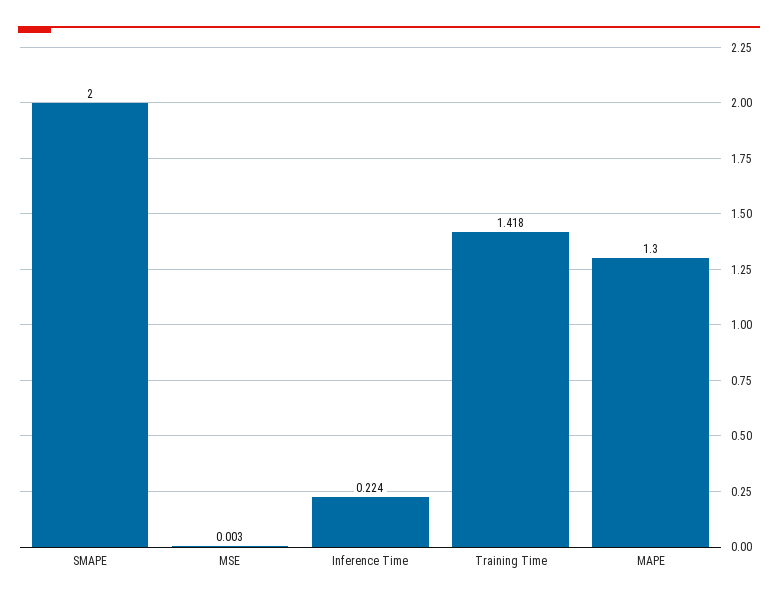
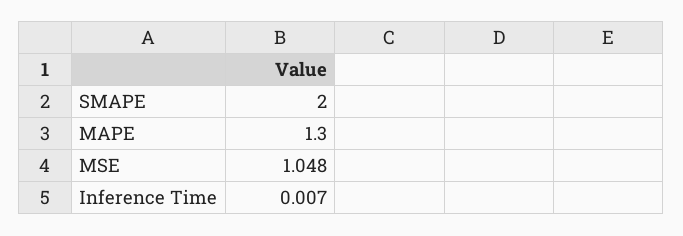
MSE: 0.003 -> 1.048
Inference Time: 0.224 -> 0.007
Training Time: 1.418 -> none

